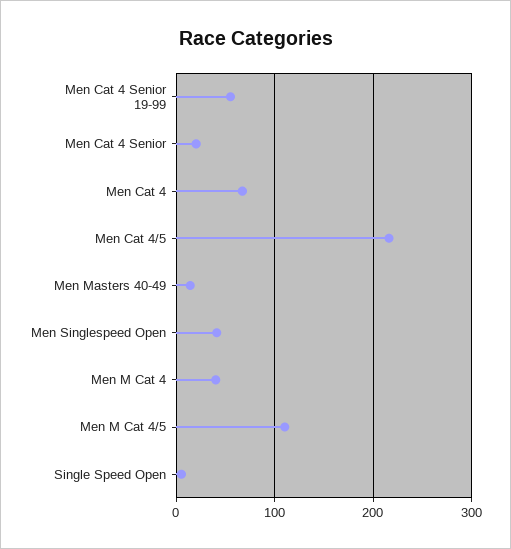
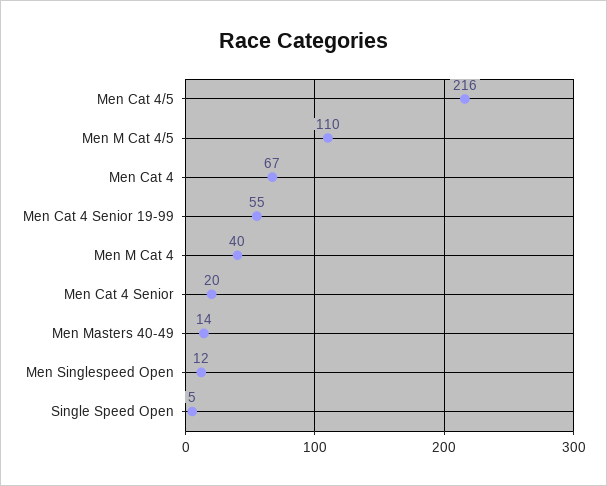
Men Singlespeed Open: 40 -> 12

